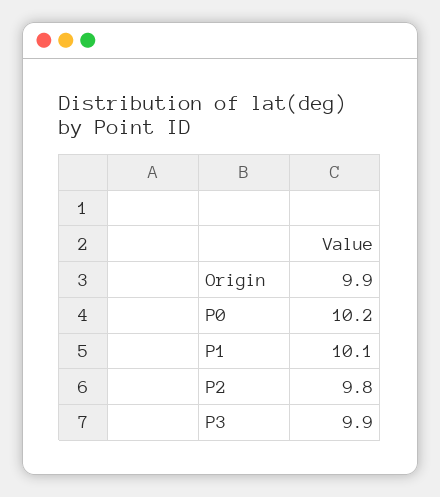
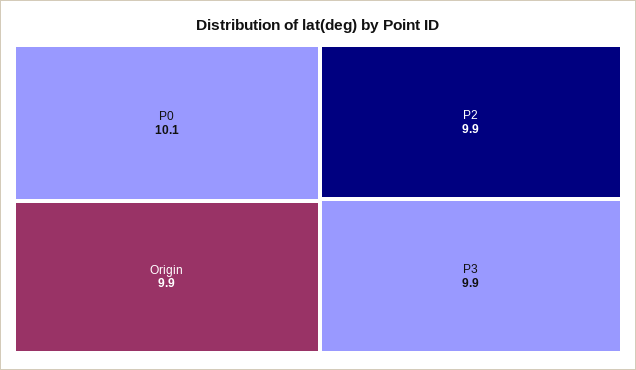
P0: 10.2 -> 10.1
P1: 10.1 -> none
P2: 9.8 -> 9.9

